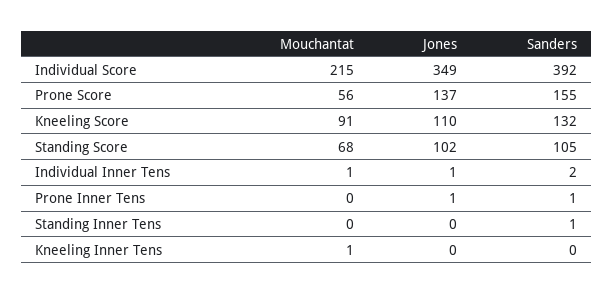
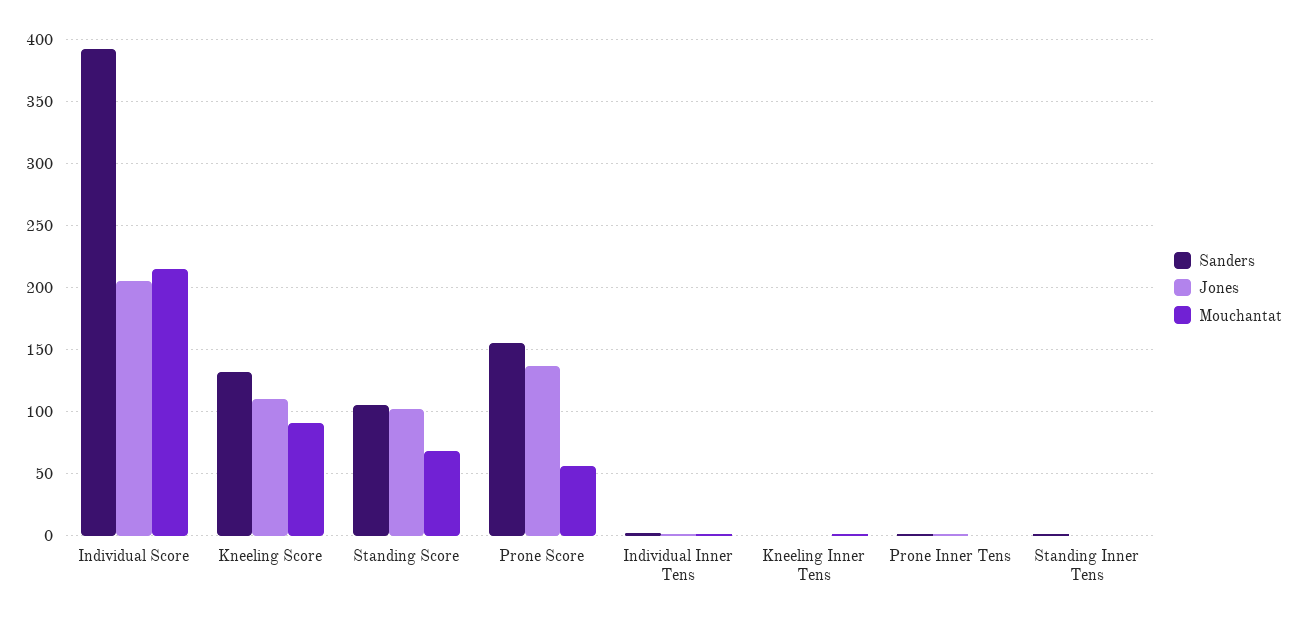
Jones, Individual Score: 349 -> 205

